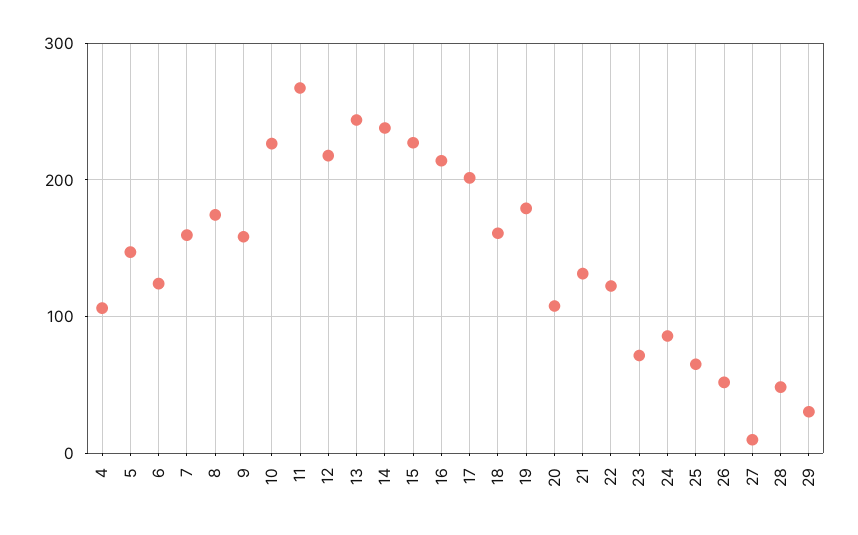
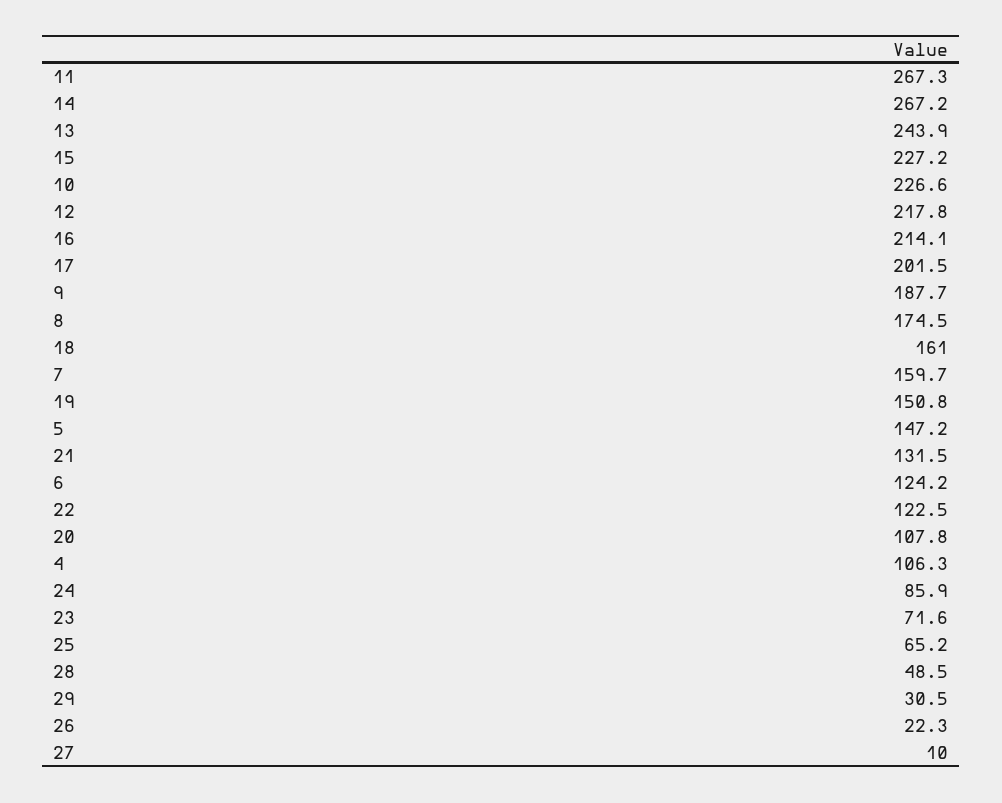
9: 160 -> 187.7
14: 240 -> 267.2
19: 180 -> 150.8
26: 50 -> 22.3

